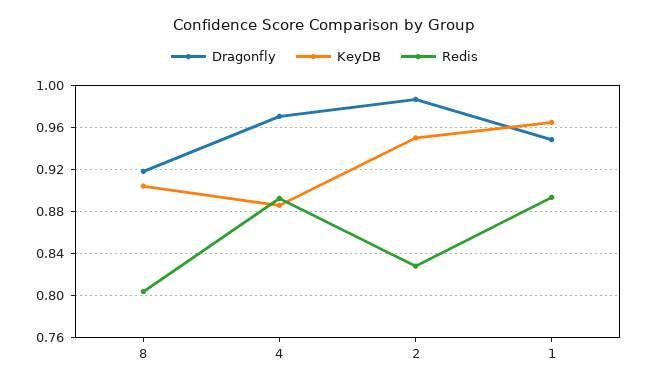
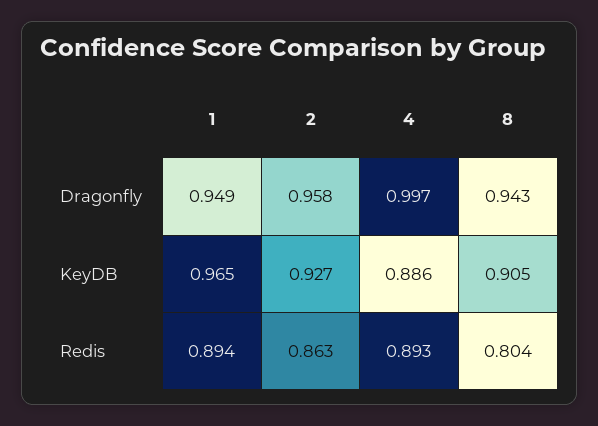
Dragonfly, 8: 0.92 -> 0.943
Dragonfly, 4: 0.97 -> 0.997
Dragonfly, 2: 0.99 -> 0.958
KeyDB, 2: 0.95 -> 0.927
Redis, 2: 0.83 -> 0.863

